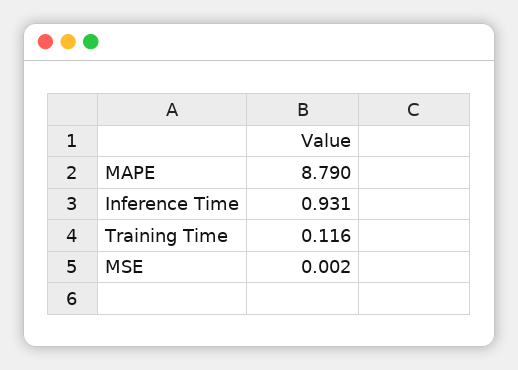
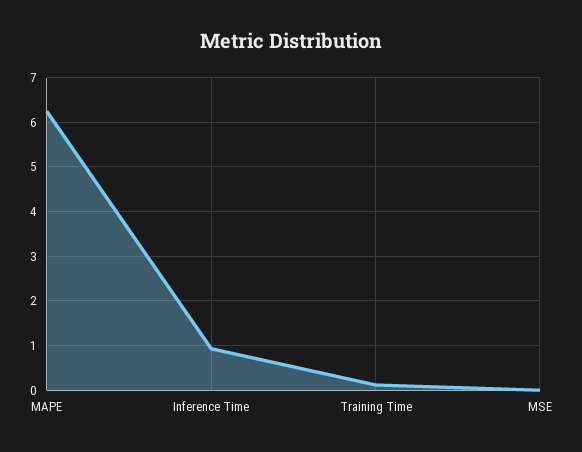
MAPE: 8.79 -> 6.2

